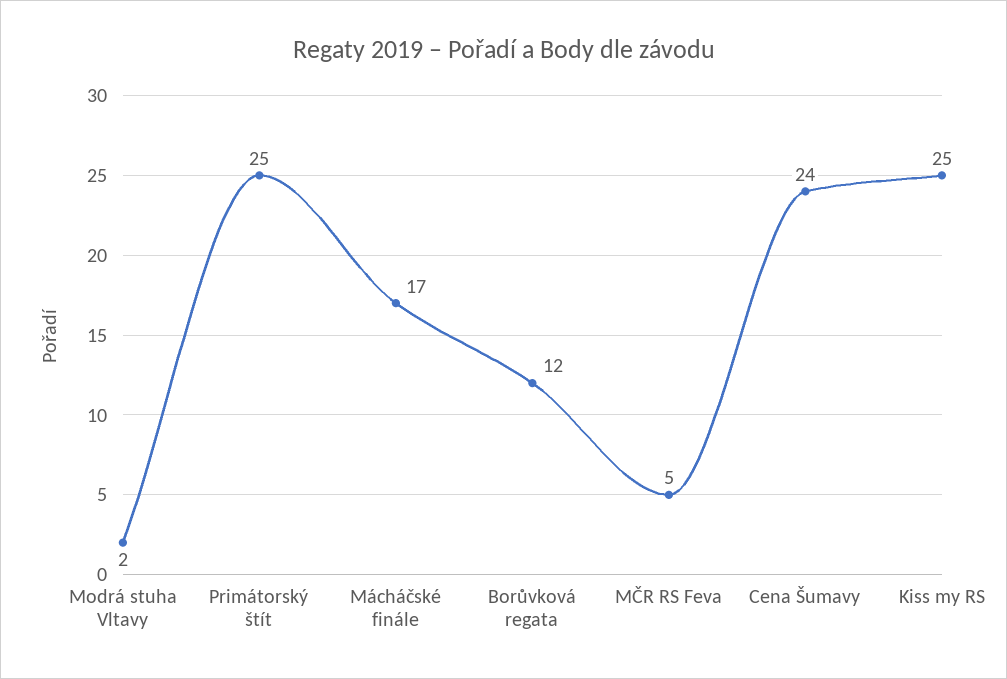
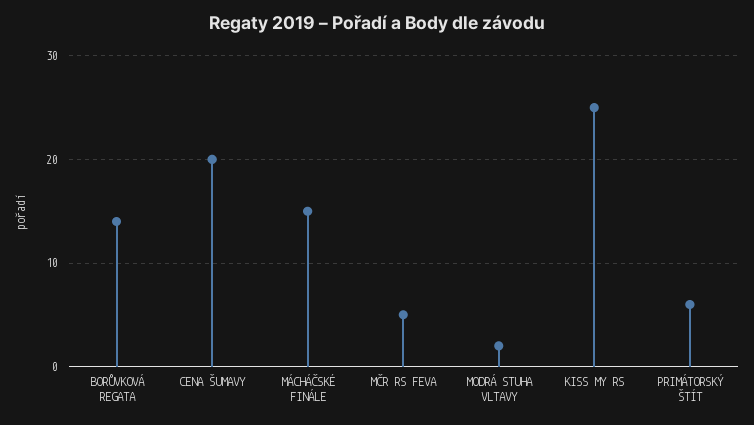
Primátorský štít: 25 -> 6
Mácháčské finále: 17 -> 15
Borůvková regata: 12 -> 14
Cena Šumavy: 24 -> 20

